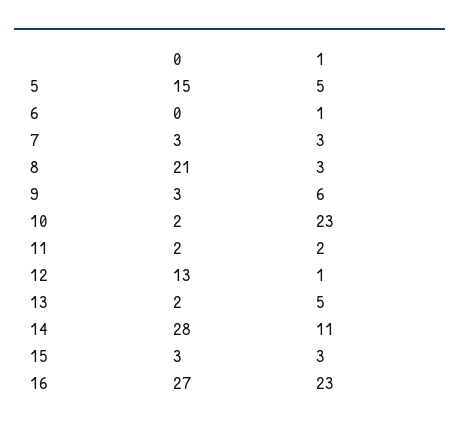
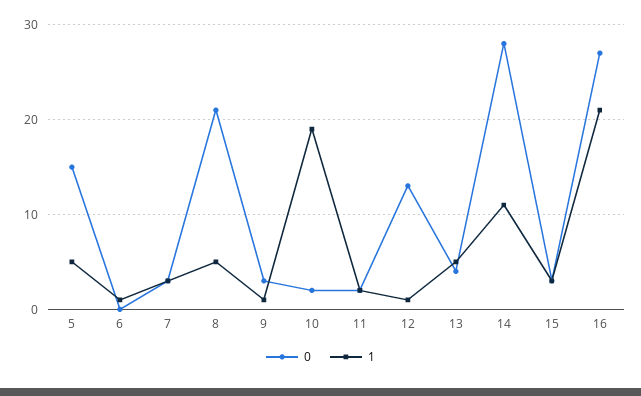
1, 8: 3 -> 5
1, 9: 6 -> 1
1, 10: 23 -> 19
0, 13: 2 -> 4
1, 16: 23 -> 21

